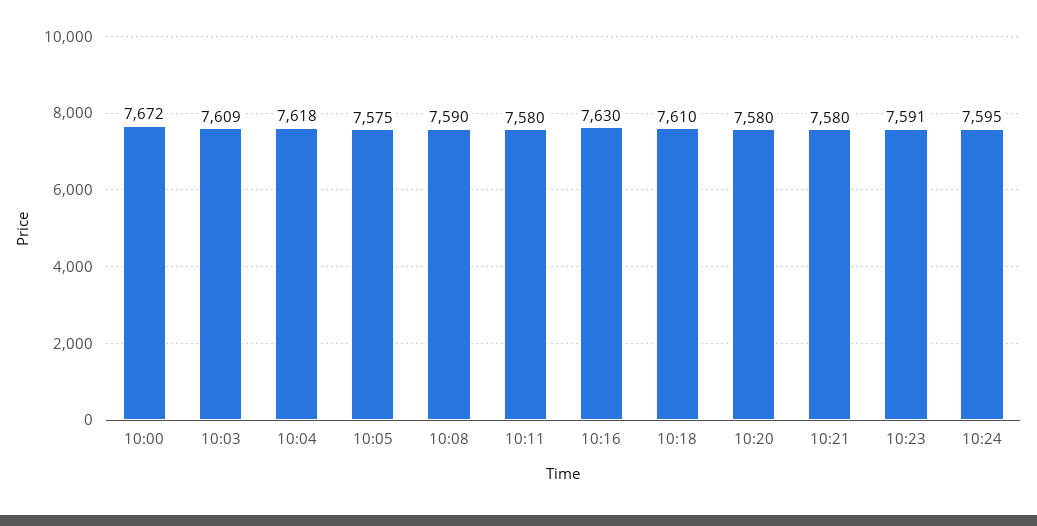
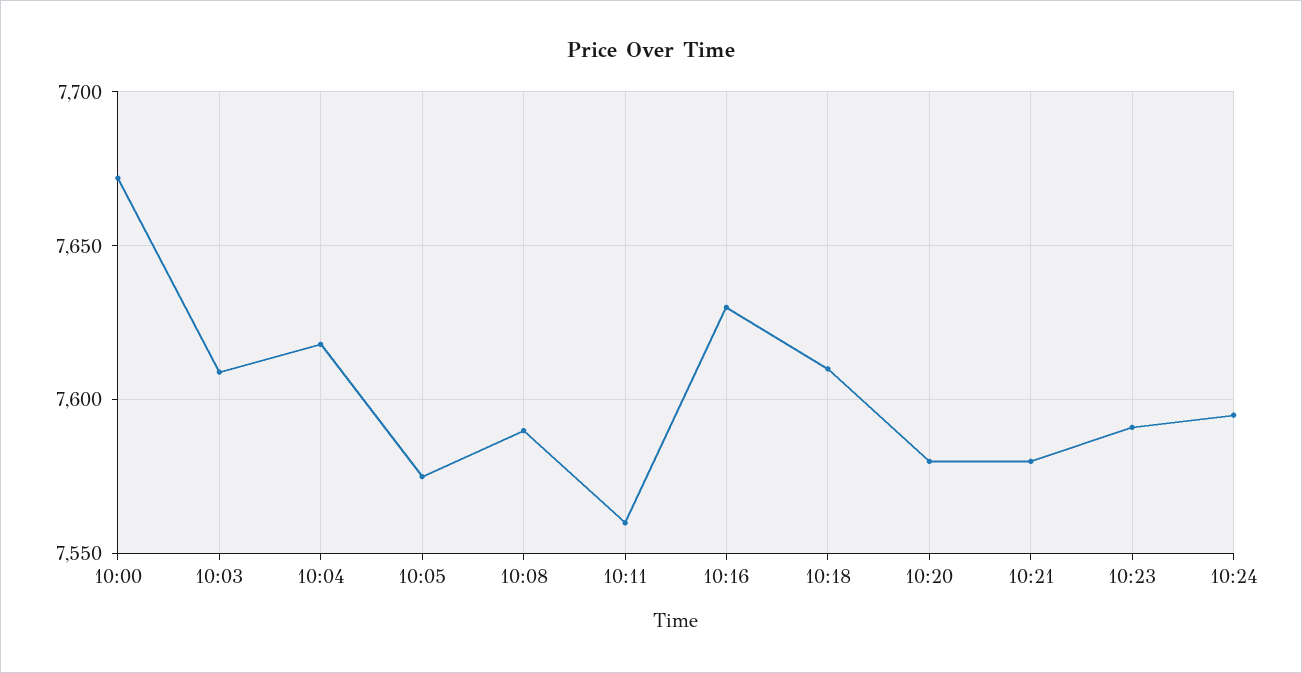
10:11: 7580 -> 7560

